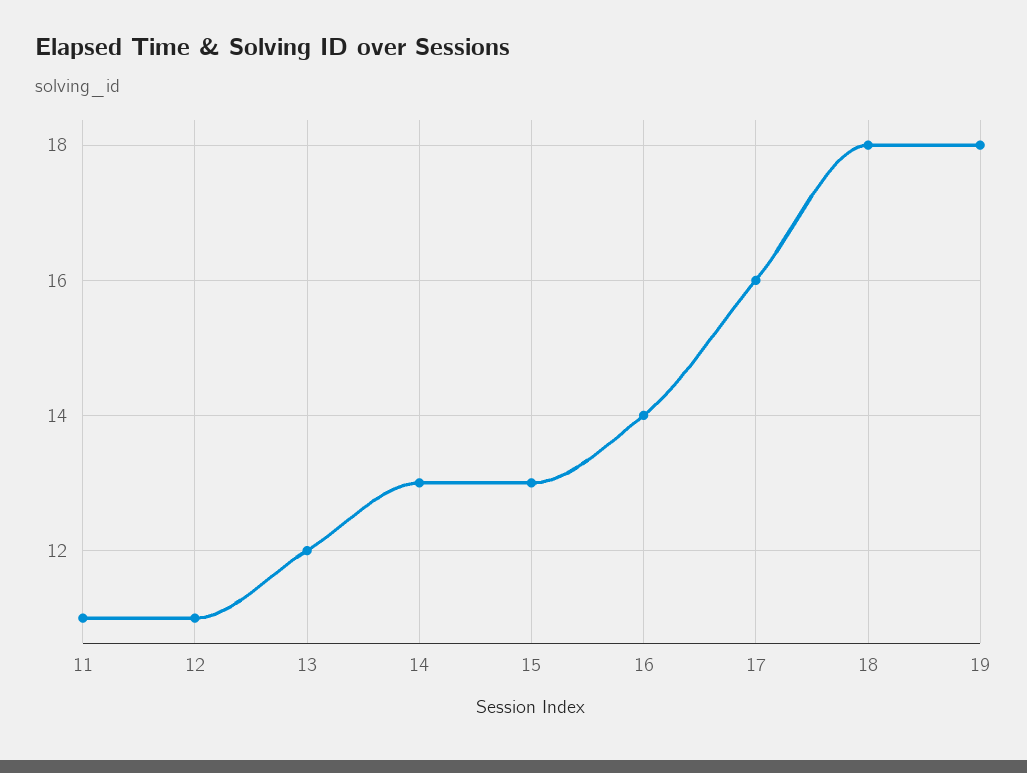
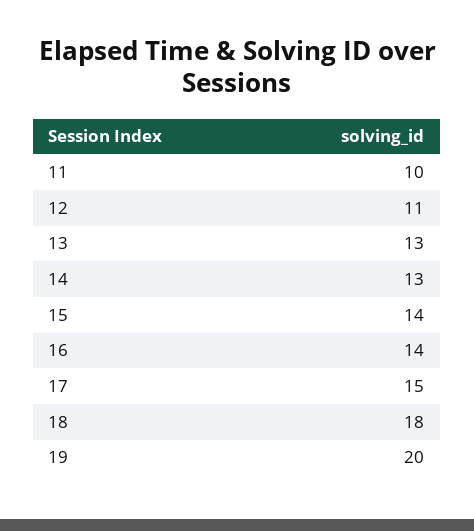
11: 11 -> 10
13: 12 -> 13
15: 13 -> 14
17: 16 -> 15
19: 18 -> 20

